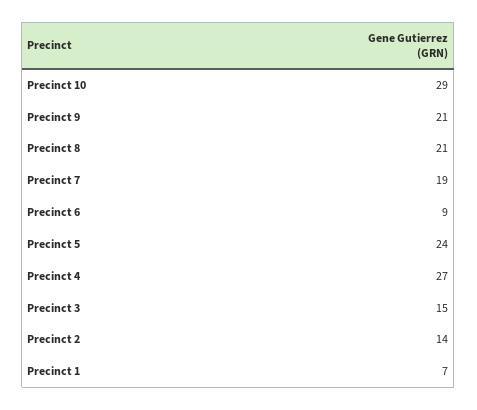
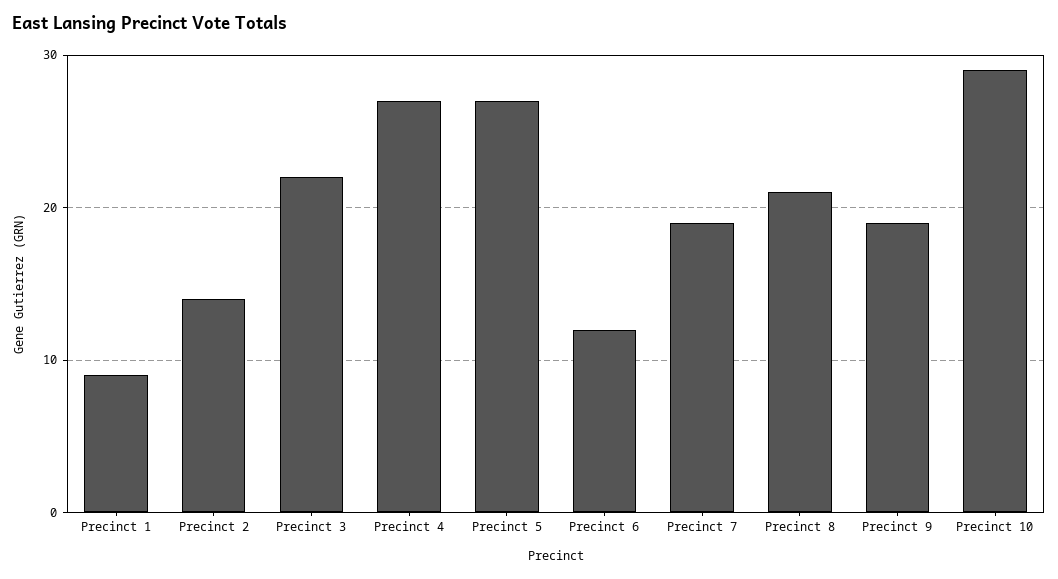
Precinct 9: 21 -> 19
Precinct 6: 9 -> 12
Precinct 5: 24 -> 27
Precinct 3: 15 -> 22
Precinct 1: 7 -> 9

